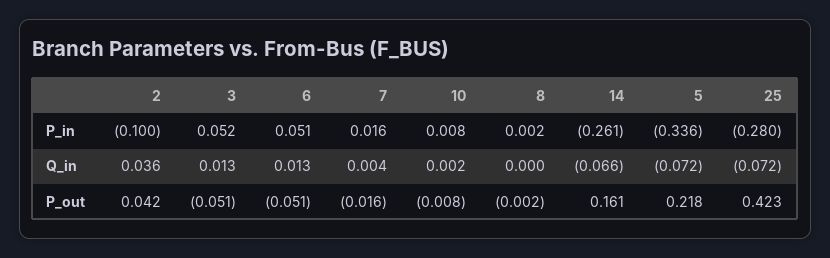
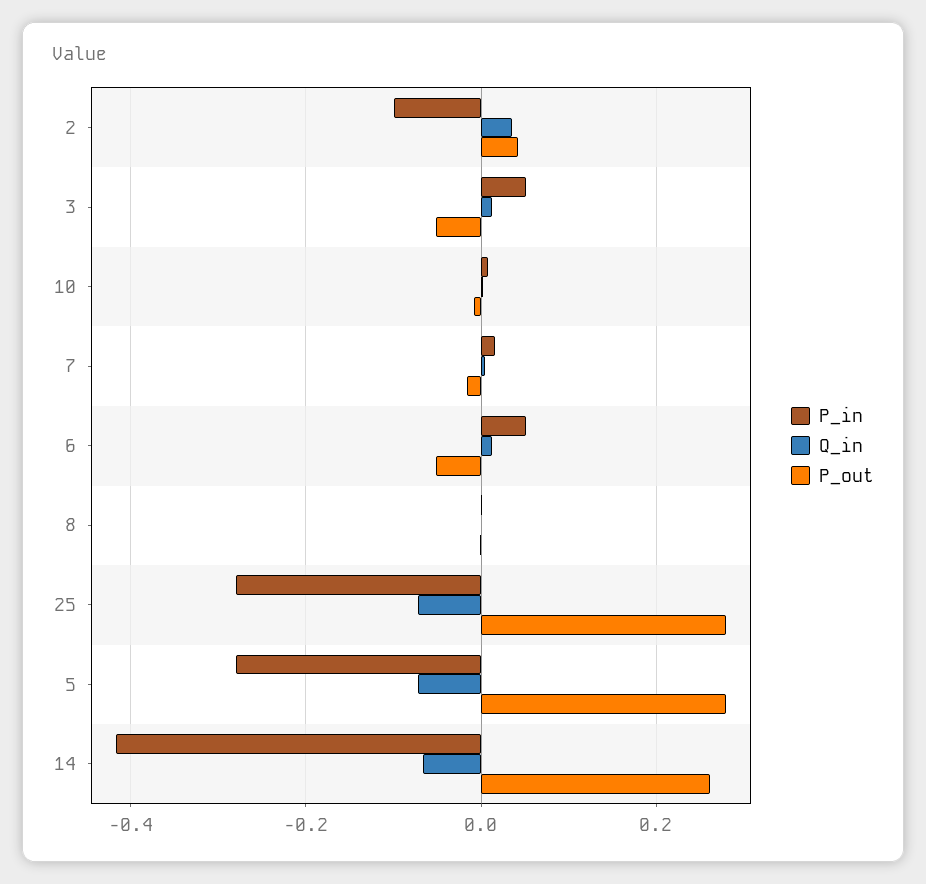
P_in, 14: -0.261 -> -0.42
P_in, 5: -0.336 -> -0.28
P_out, 14: 0.161 -> 0.26
P_out, 5: 0.218 -> 0.28
P_out, 25: 0.423 -> 0.28

